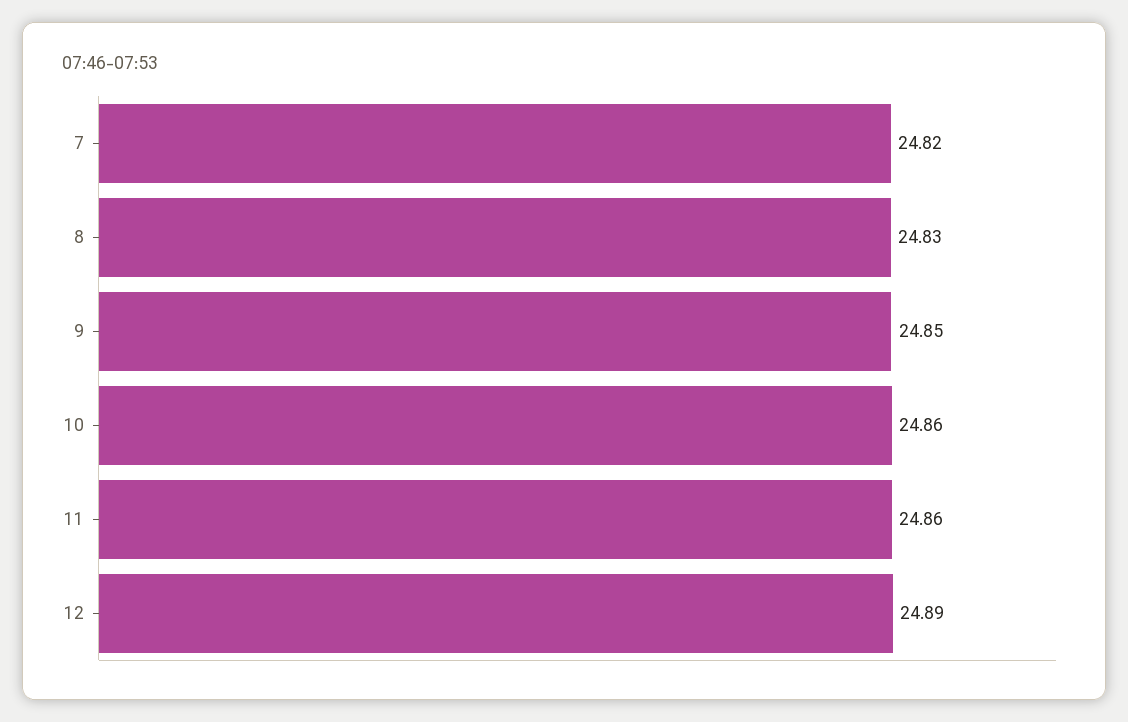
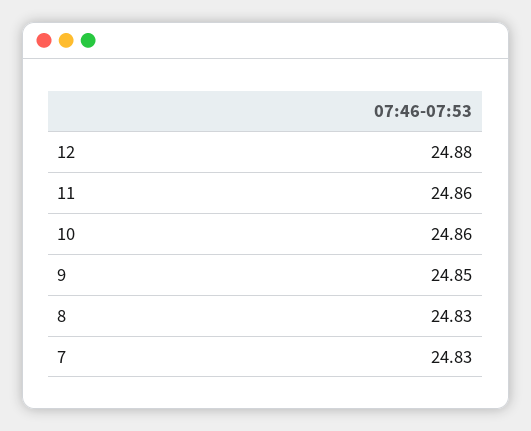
7: 24.82 -> 24.83
12: 24.89 -> 24.88

